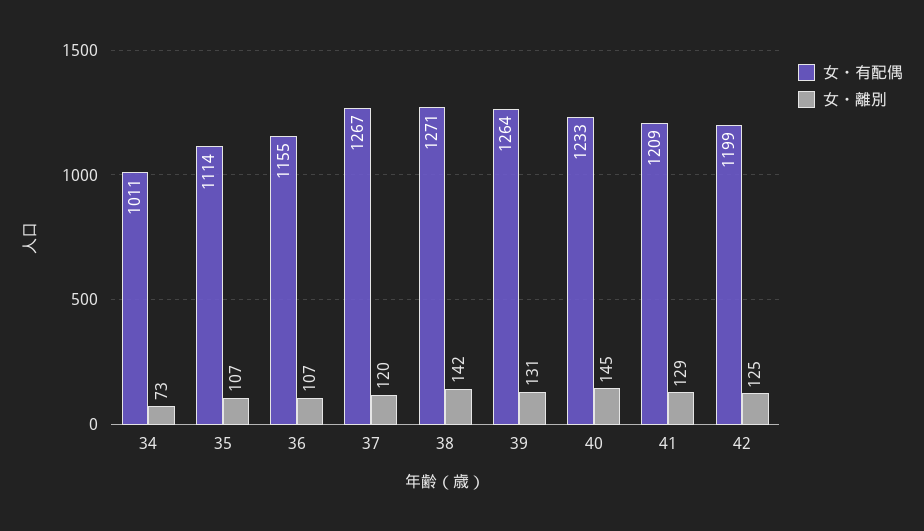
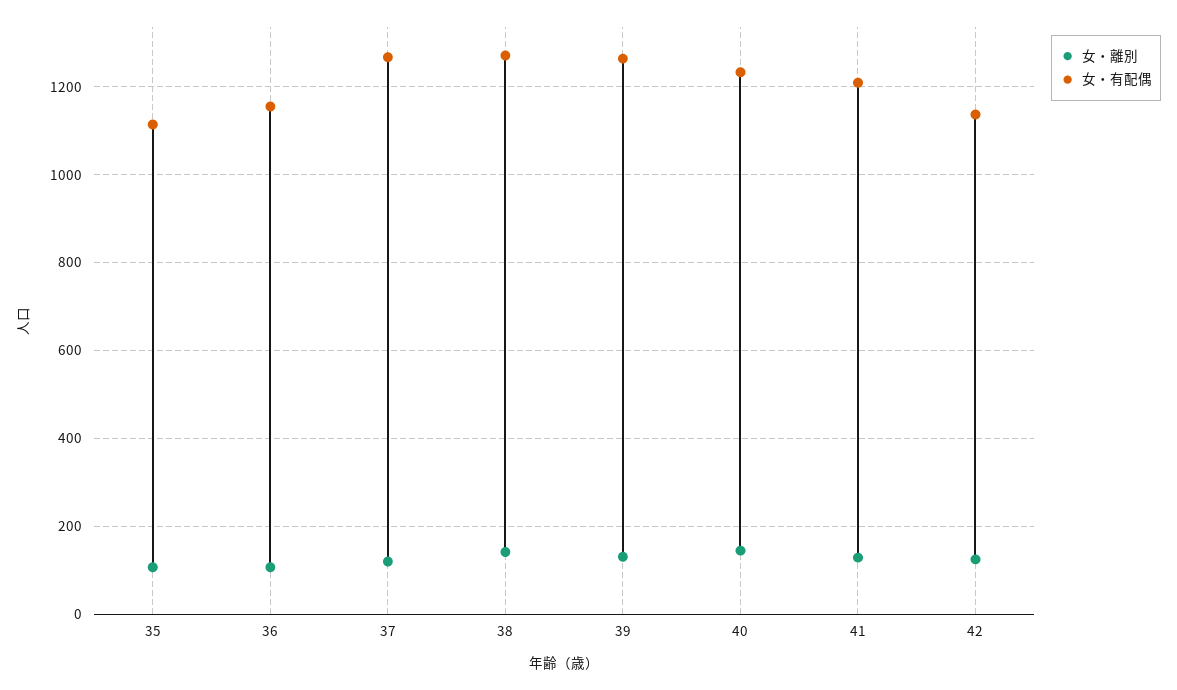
女・有配偶, 34: 1011 -> none
女・離別, 34: 73 -> none
女・有配偶, 42: 1199 -> 1140

